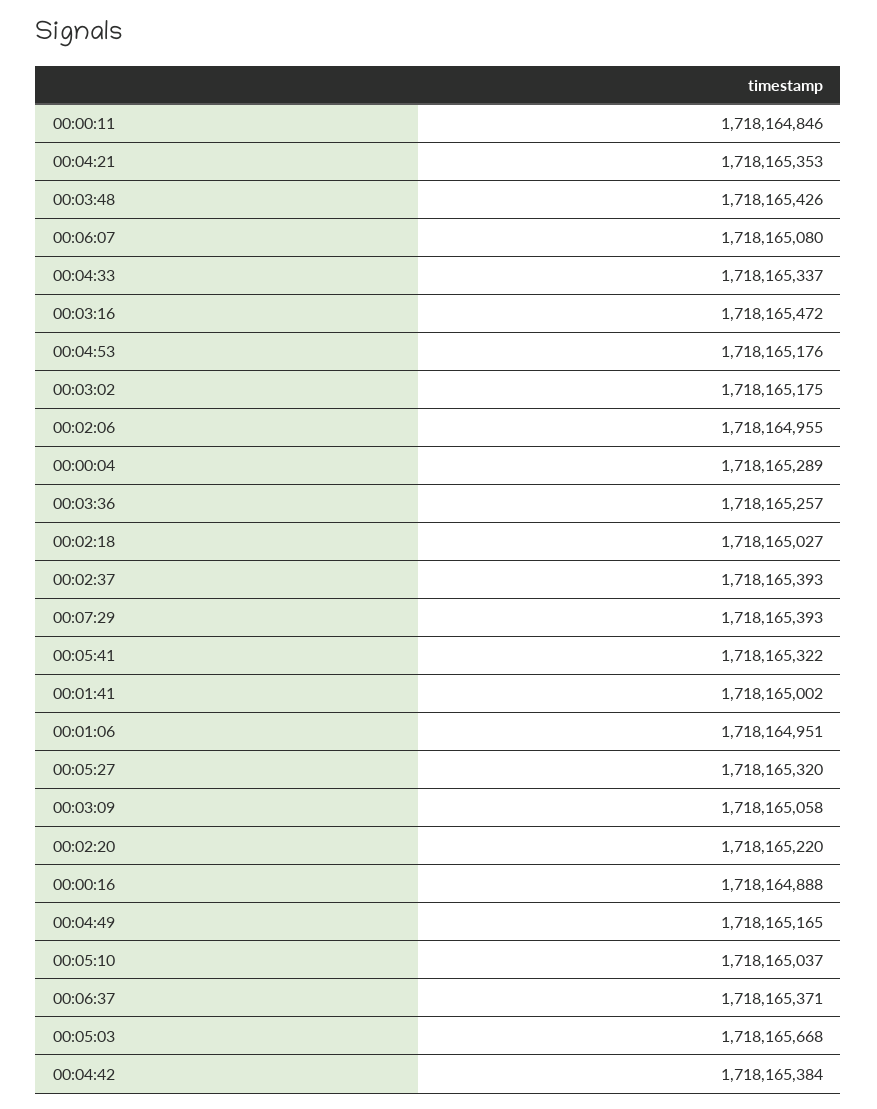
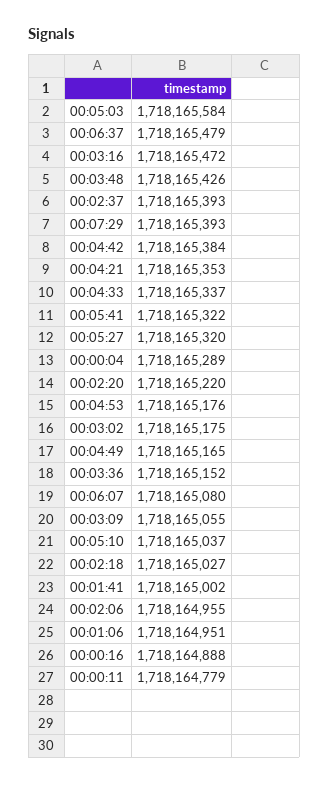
00:00:11: 1718164846 -> 1718164779
00:03:36: 1718165257 -> 1718165152
00:03:09: 1718165058 -> 1718165055
00:06:37: 1718165371 -> 1718165479
00:05:03: 1718165668 -> 1718165584

